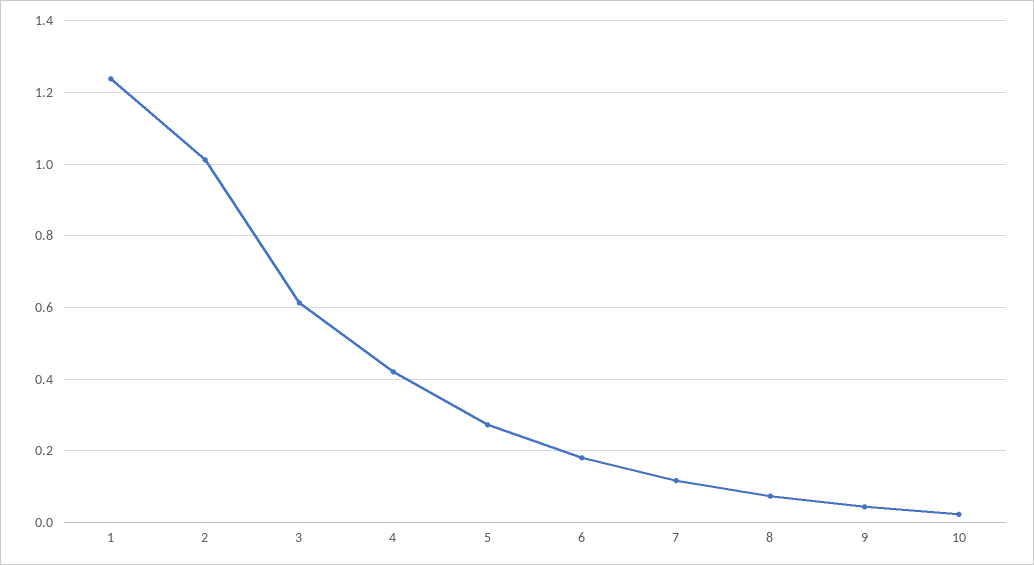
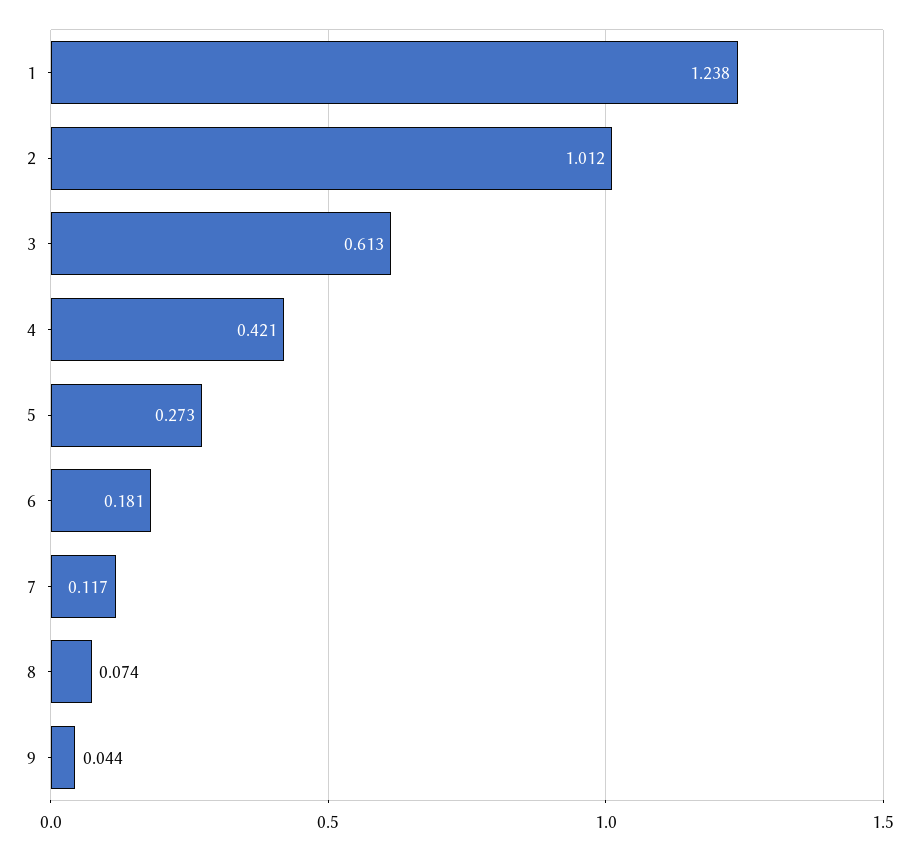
10: 0.02 -> none

